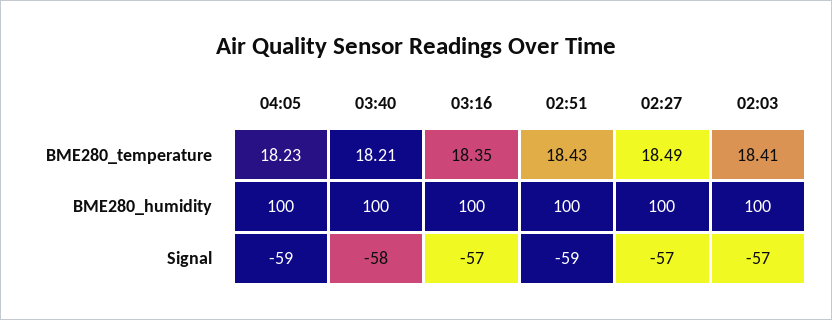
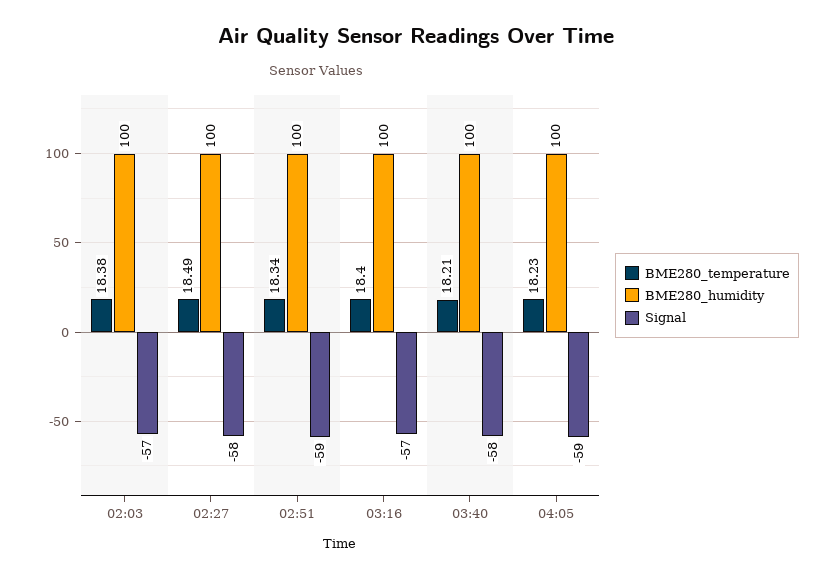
BME280_temperature, 03:16: 18.35 -> 18.4
BME280_temperature, 02:51: 18.43 -> 18.34
BME280_temperature, 02:03: 18.41 -> 18.38
Signal, 02:27: -57 -> -58

